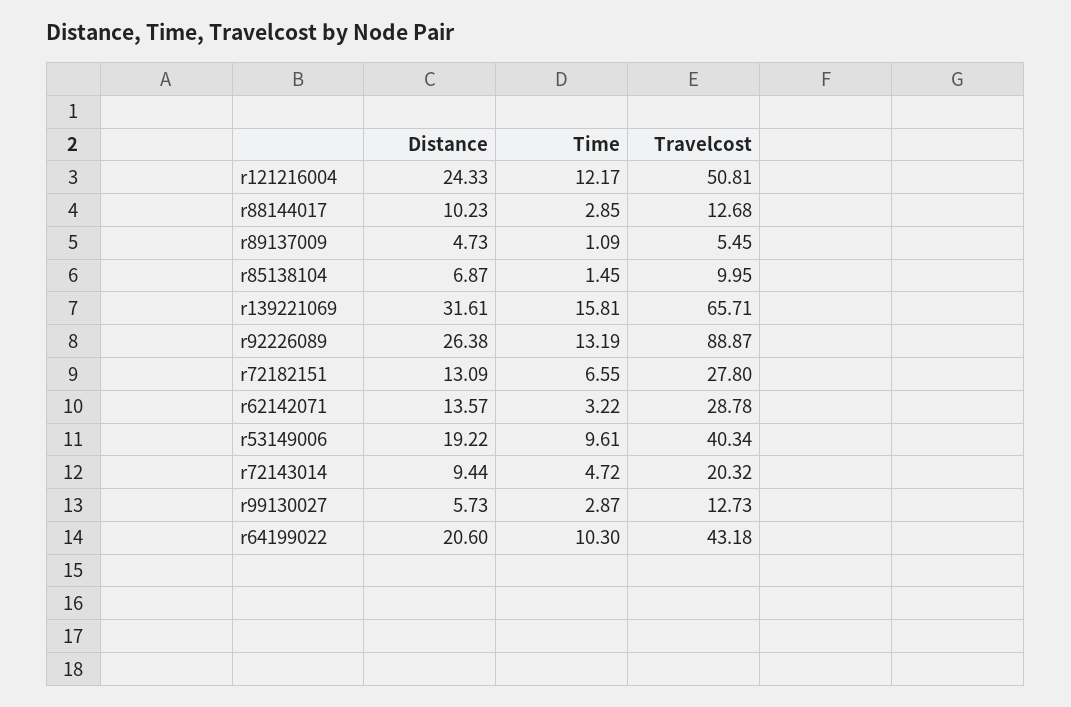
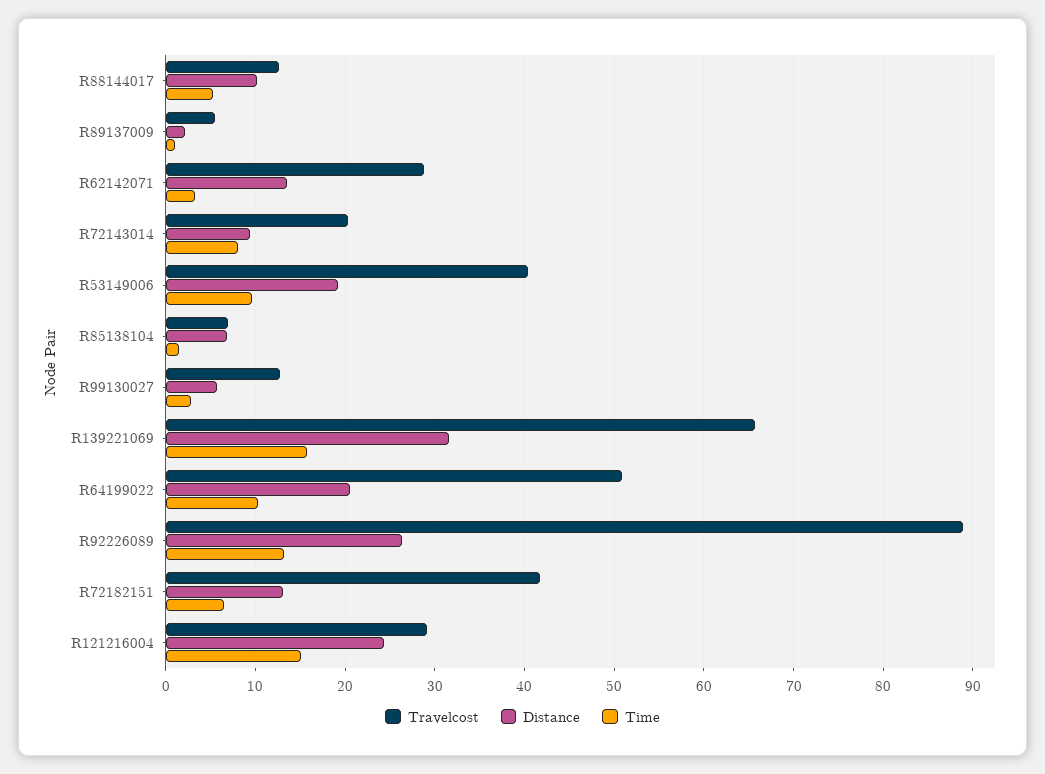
Time, r121216004: 12.17 -> 15
Travelcost, r121216004: 50.81 -> 29
Time, r88144017: 2.85 -> 5
Distance, r89137009: 4.73 -> 2
Travelcost, r85138104: 9.95 -> 7
Travelcost, r72182151: 27.8 -> 42
Time, r72143014: 4.72 -> 8
Travelcost, r64199022: 43.18 -> 51

